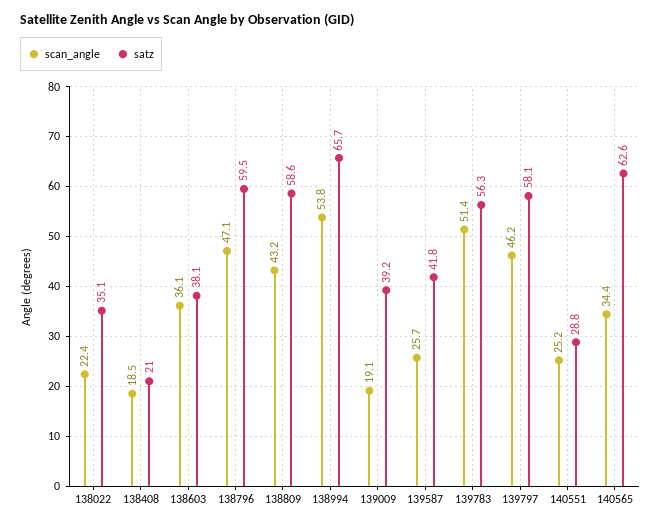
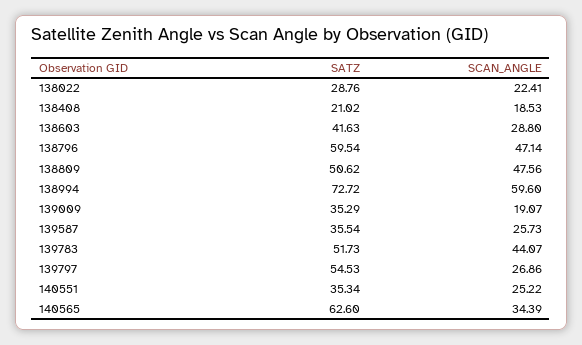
satz, 138022: 35.1 -> 28.76
scan_angle, 138603: 36.1 -> 28.8
satz, 138603: 38.1 -> 41.63
scan_angle, 138809: 43.2 -> 47.56
satz, 138809: 58.6 -> 50.62
scan_angle, 138994: 53.8 -> 59.6
satz, 138994: 65.7 -> 72.72
satz, 139009: 39.2 -> 35.29
satz, 139587: 41.8 -> 35.54
scan_angle, 139783: 51.4 -> 44.07
satz, 139783: 56.3 -> 51.73
scan_angle, 139797: 46.2 -> 26.86
satz, 139797: 58.1 -> 54.53
satz, 140551: 28.8 -> 35.34

